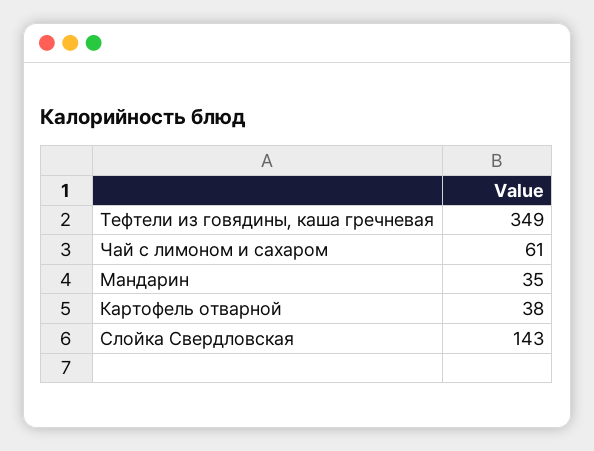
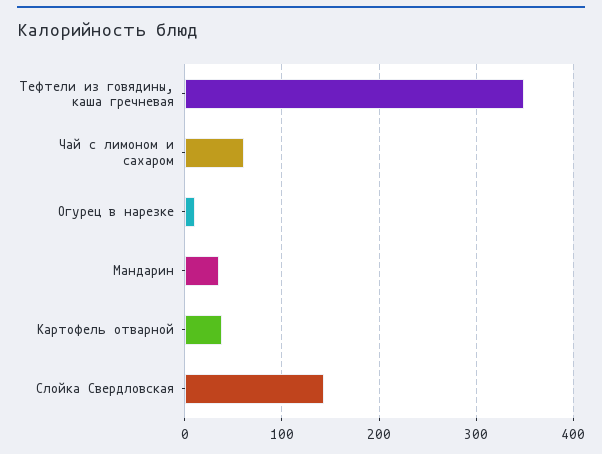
Огурец в нарезке: none -> 10

